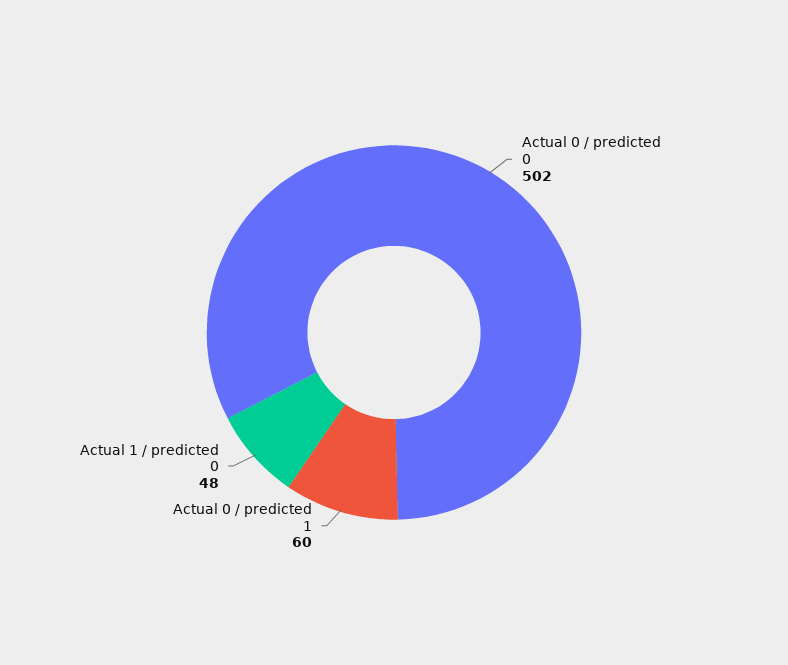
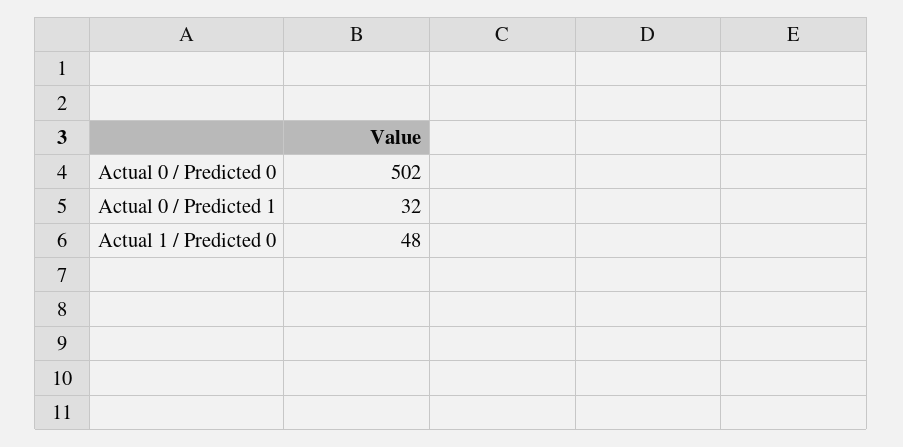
Actual 0 / predicted 1: 60 -> 32

